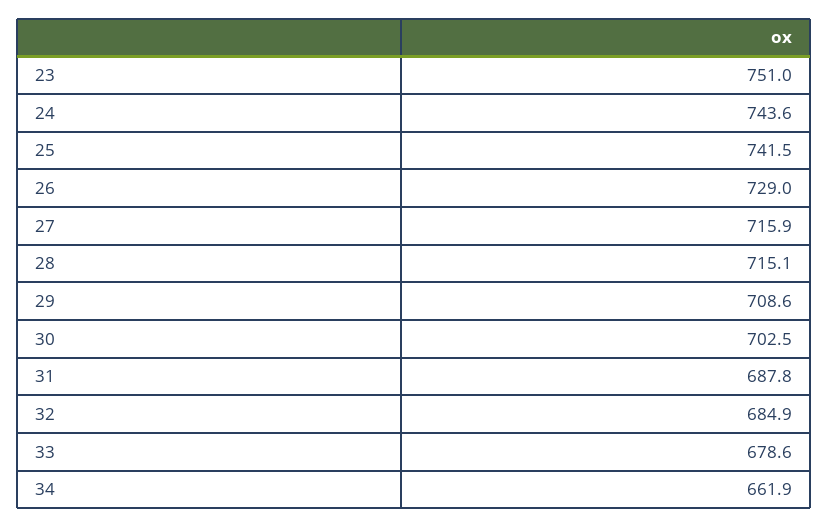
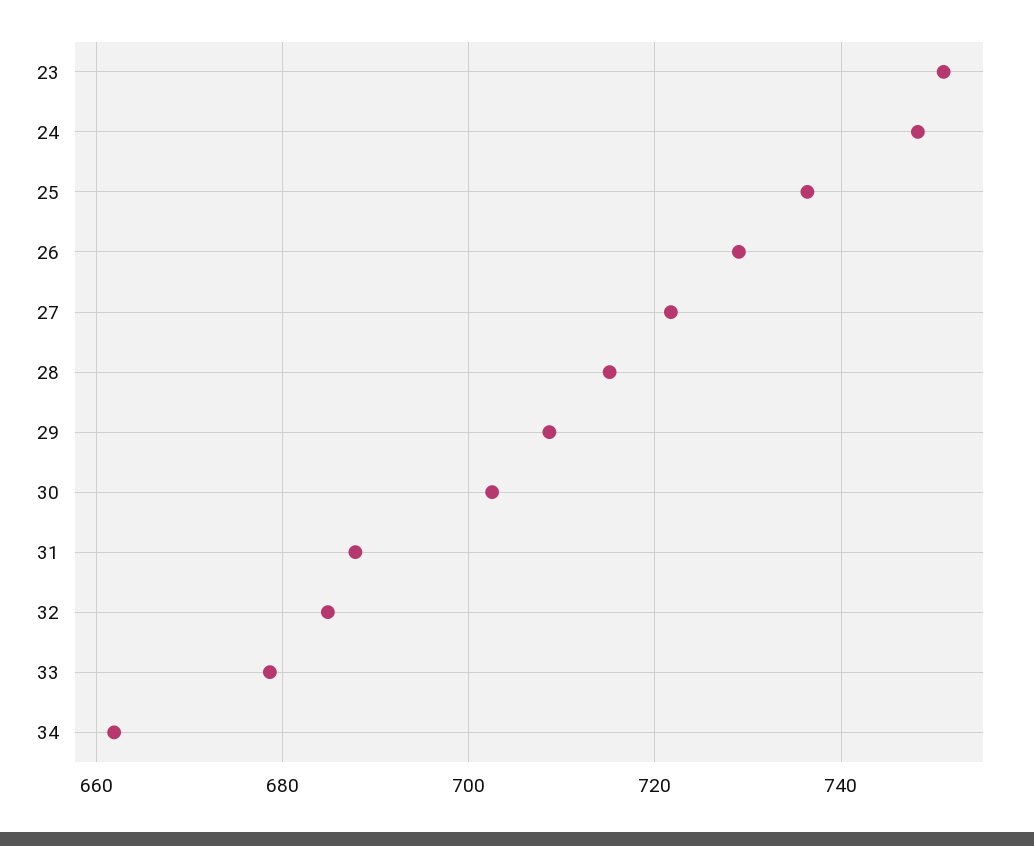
24: 743.6 -> 748
25: 741.5 -> 736
27: 715.9 -> 722

